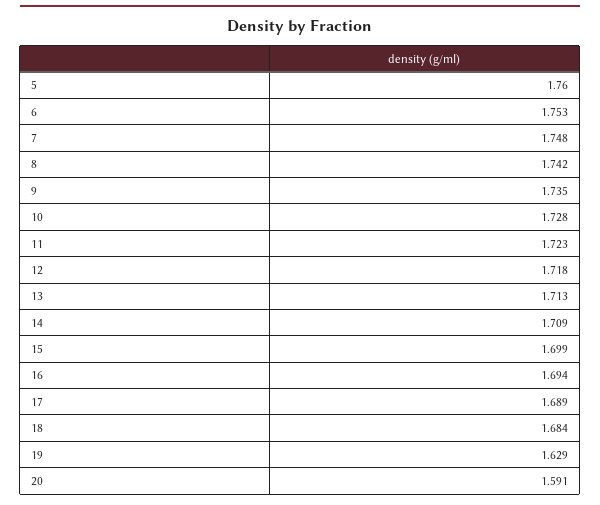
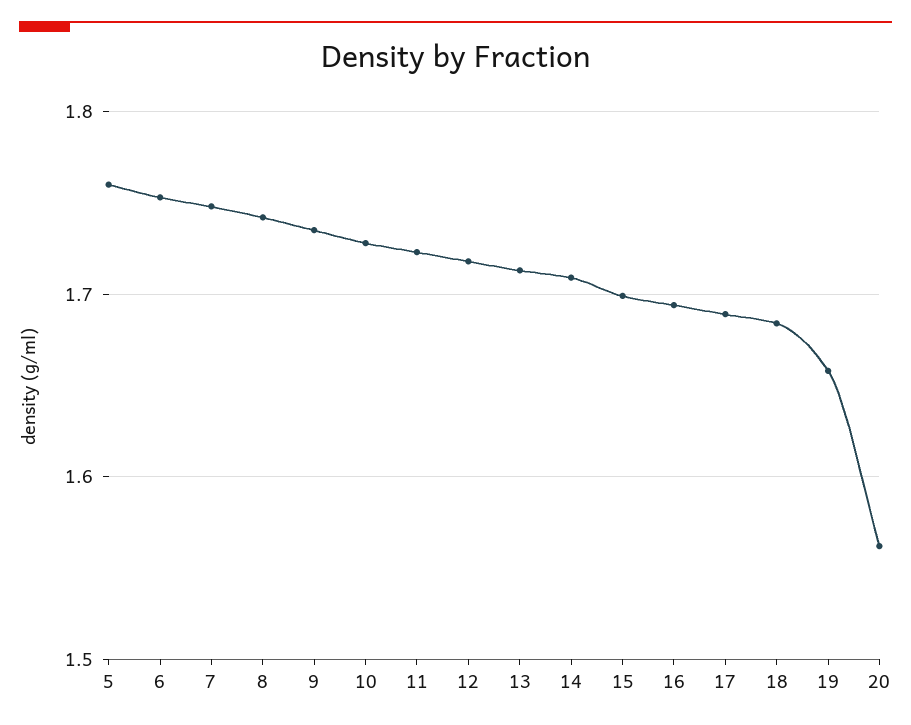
19: 1.629 -> 1.66
20: 1.591 -> 1.56

